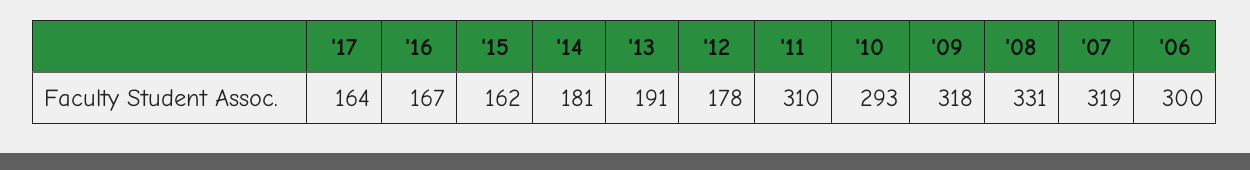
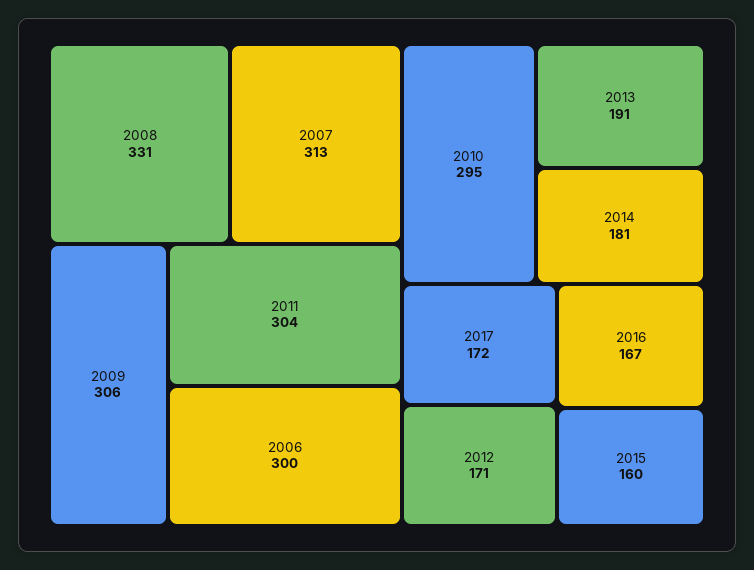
'17: 164 -> 172
'15: 162 -> 160
'12: 178 -> 171
'11: 310 -> 304
'10: 293 -> 295
'09: 318 -> 306
'07: 319 -> 313

